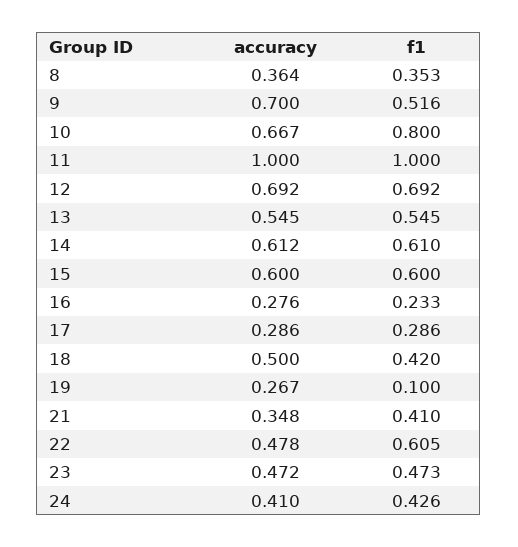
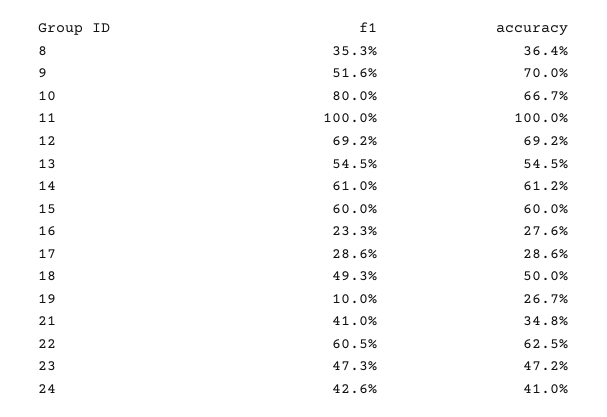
f1, 18: 0.42 -> 0.493
accuracy, 22: 0.478 -> 0.625

